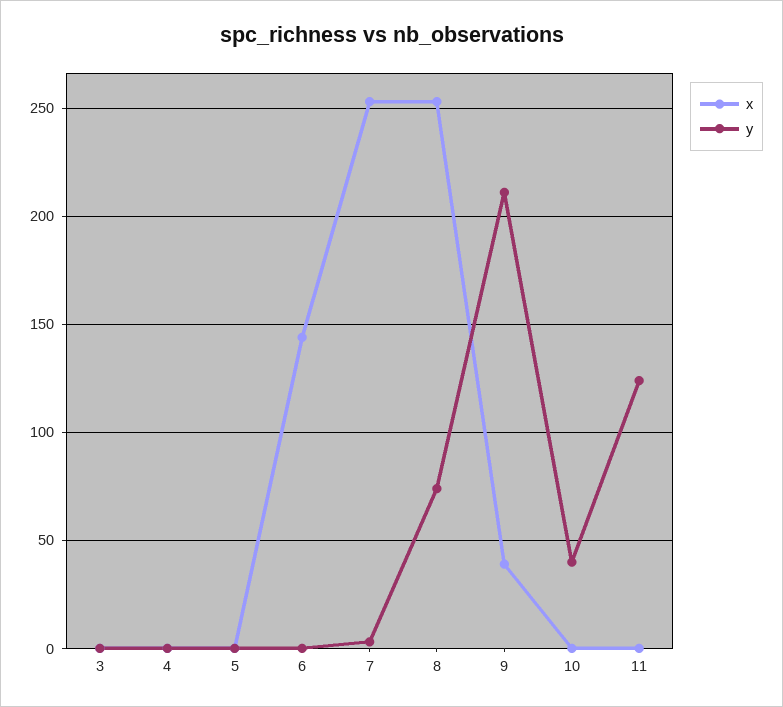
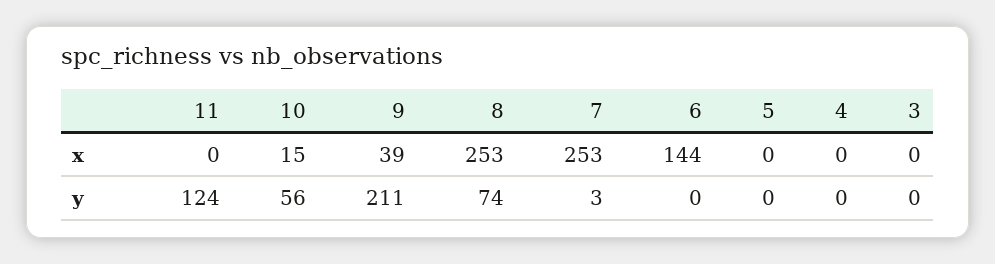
x, 10: 0 -> 15
y, 10: 40 -> 56

